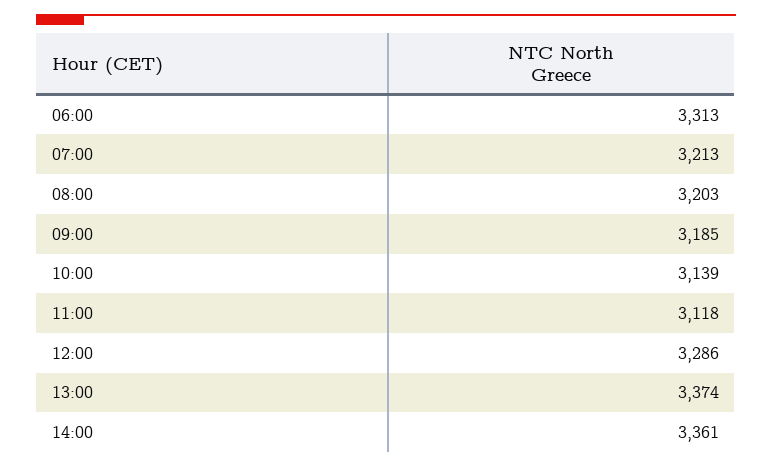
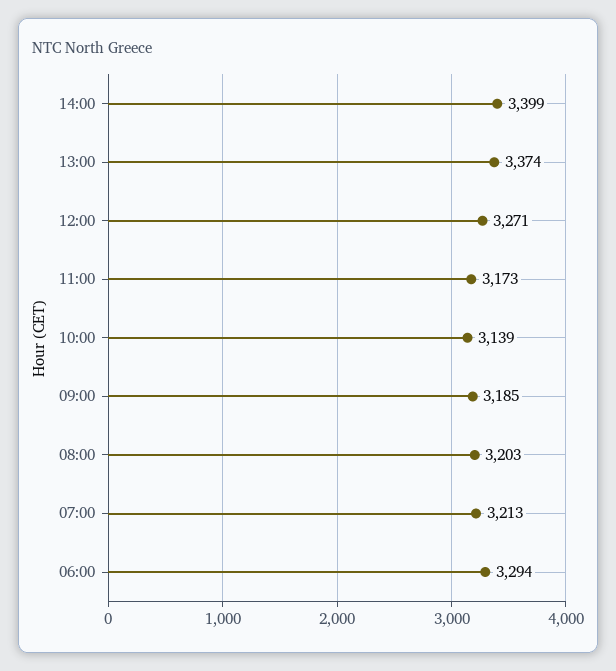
06:00: 3313 -> 3294
11:00: 3118 -> 3173
12:00: 3286 -> 3271
14:00: 3361 -> 3399

